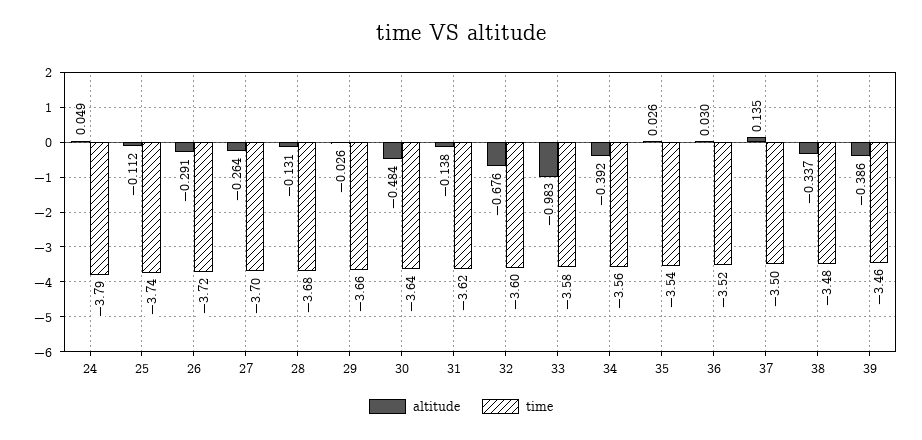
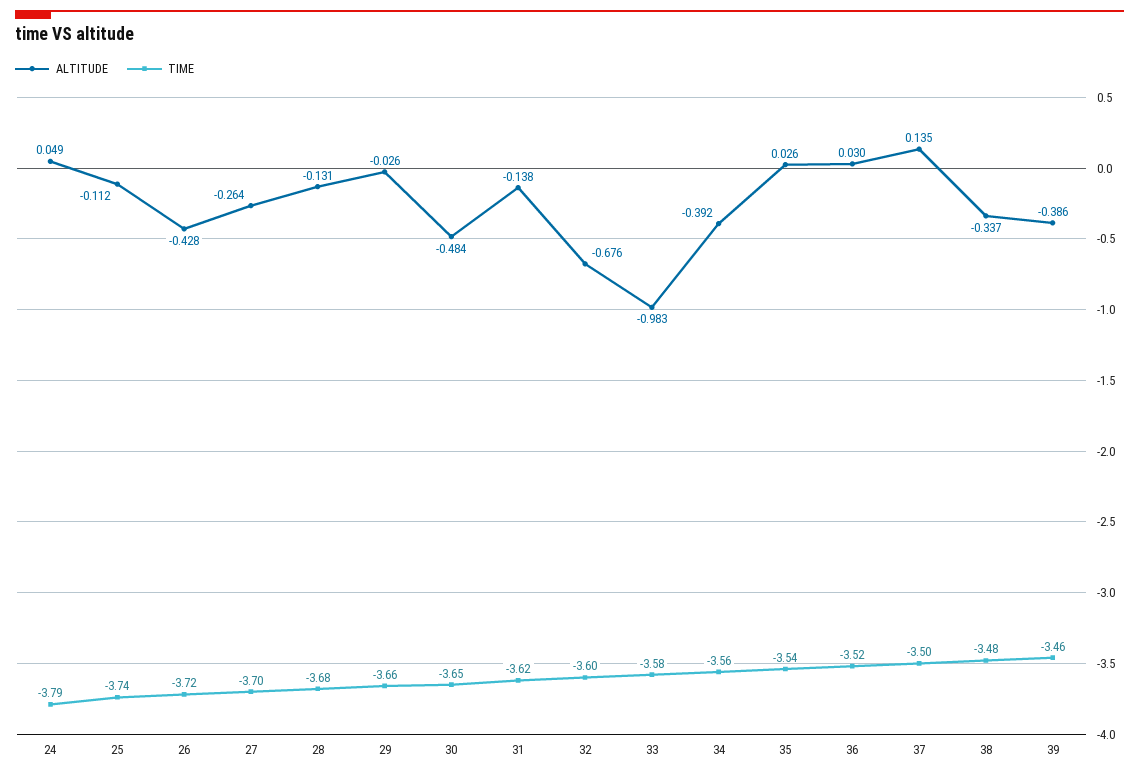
altitude, 26: -0.291 -> -0.428
time, 30: -3.64 -> -3.65

